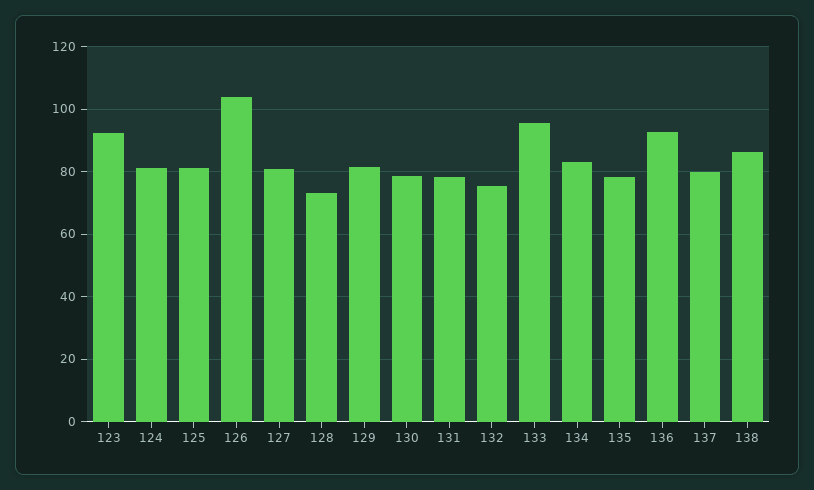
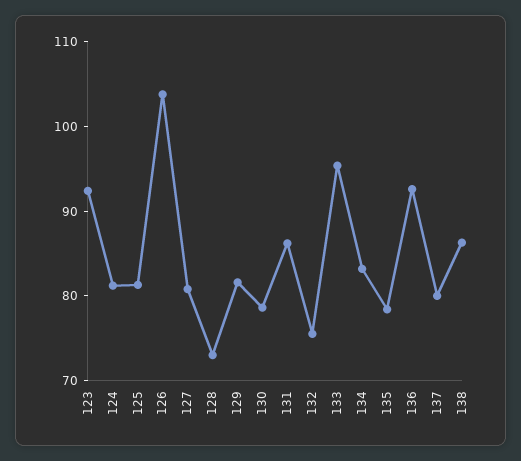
131: 78 -> 86

